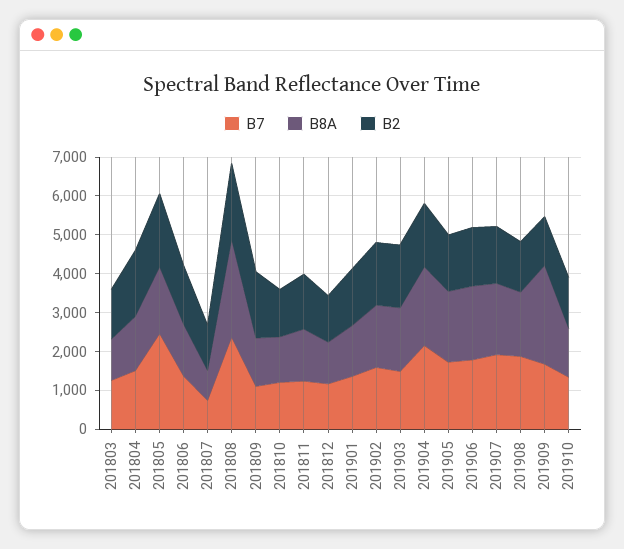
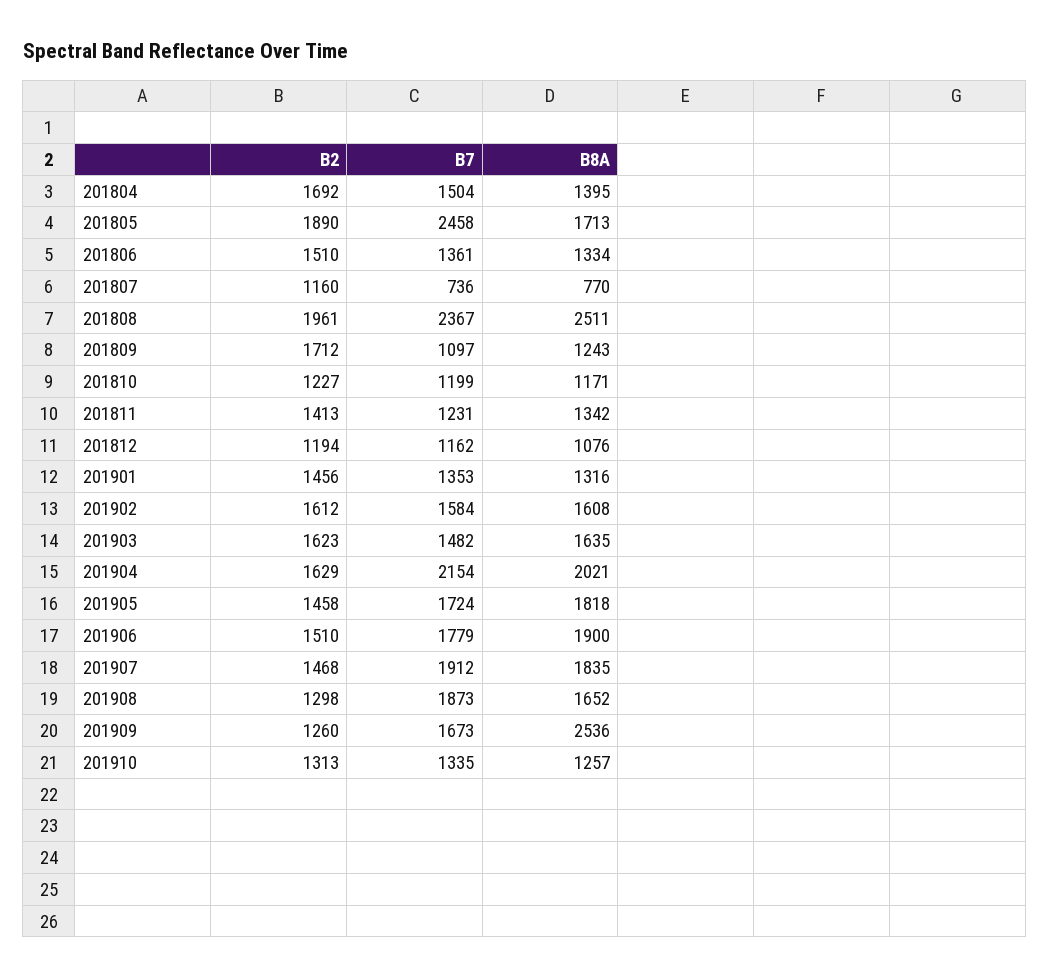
B7, 201803: 1250 -> none
B8A, 201803: 1000 -> none
B2, 201803: 1250 -> none

